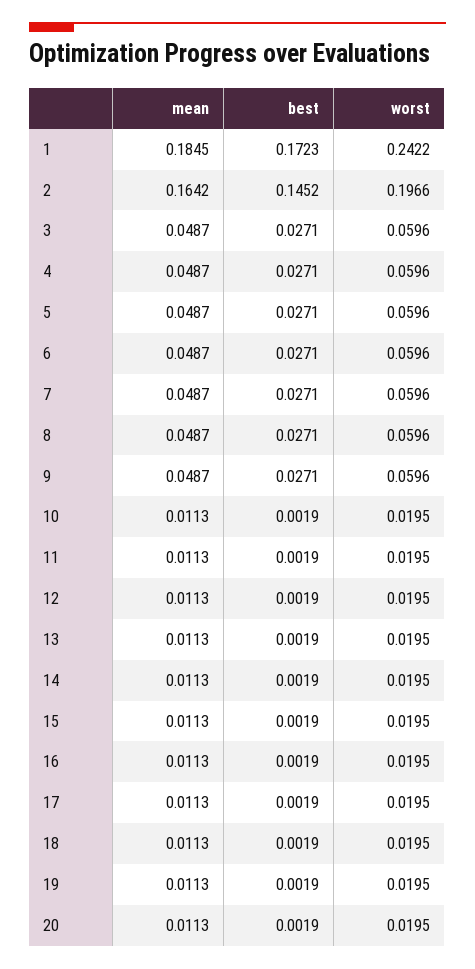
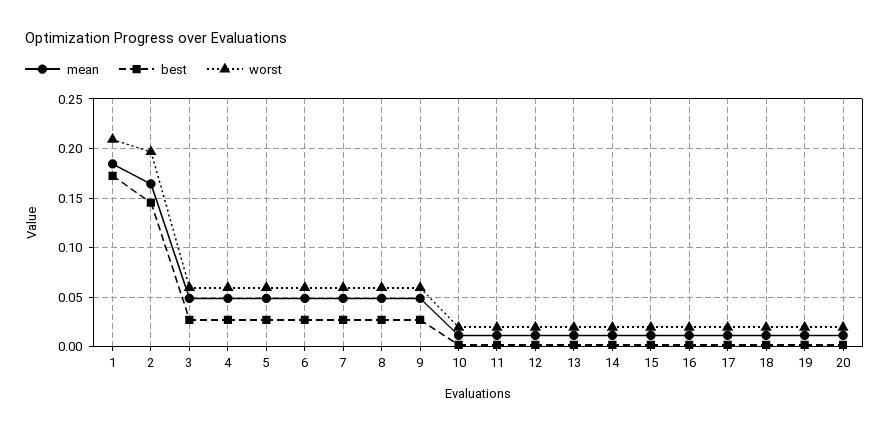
worst, 1: 0.2422 -> 0.21

